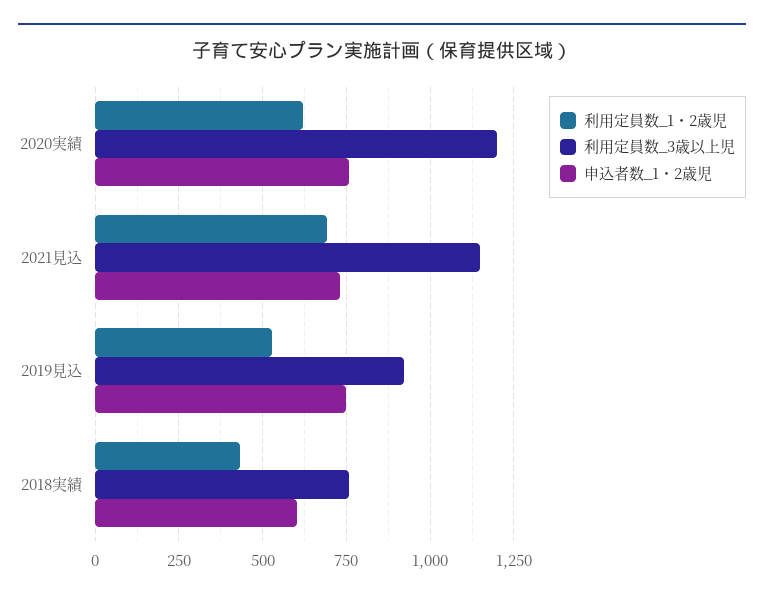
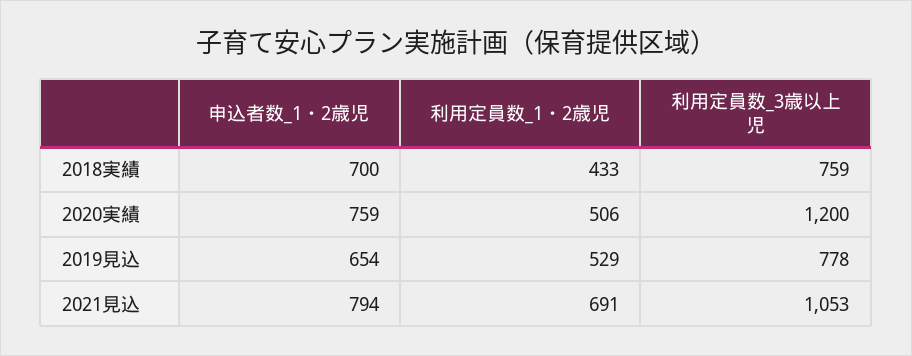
利用定員数_1・2歳児, 2020実績: 625 -> 506
利用定員数_3歳以上児, 2021見込: 1150 -> 1053
申込者数_1・2歳児, 2021見込: 725 -> 794
利用定員数_3歳以上児, 2019見込: 925 -> 778
申込者数_1・2歳児, 2019見込: 750 -> 654
申込者数_1・2歳児, 2018実績: 600 -> 700

